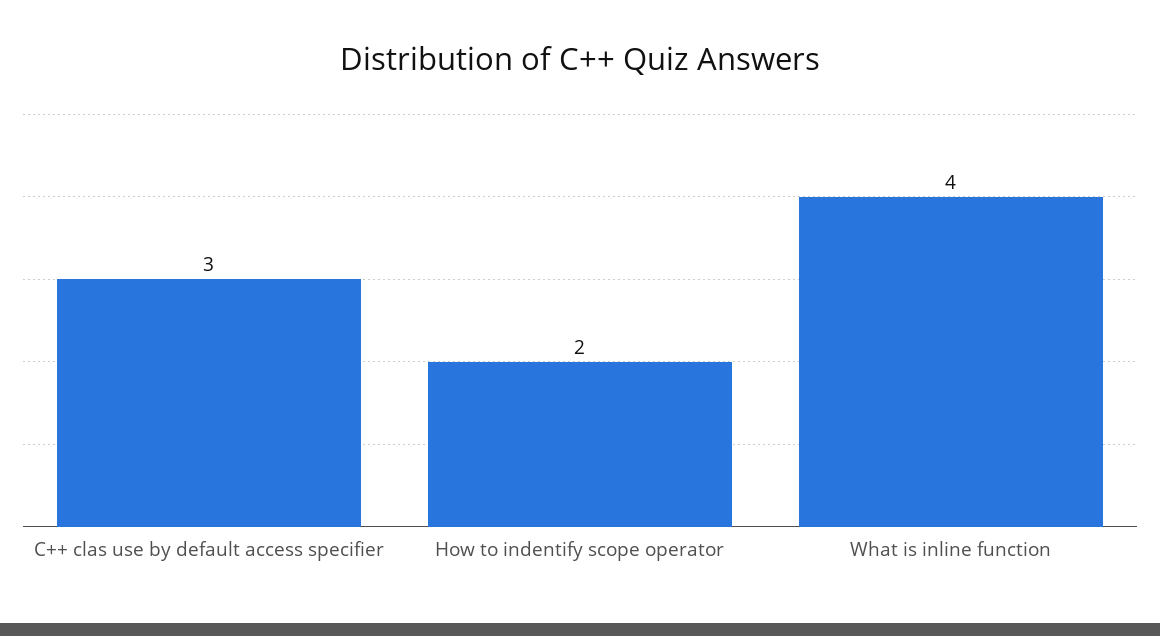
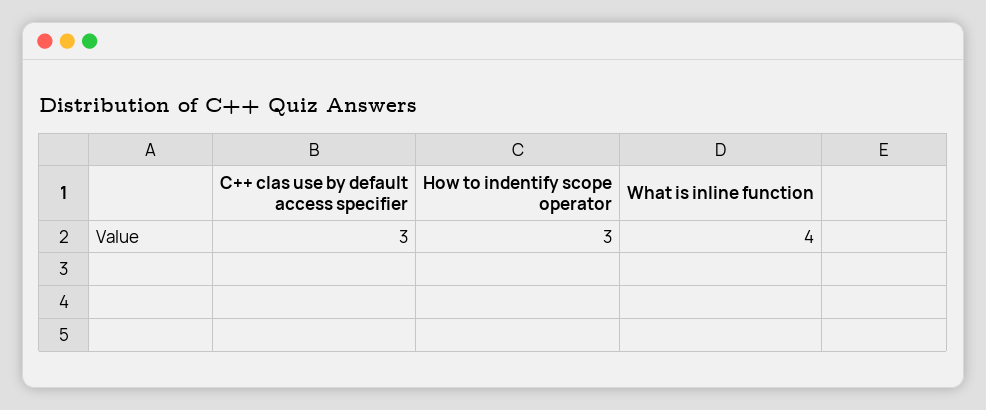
How to indentify scope operator: 2 -> 3

